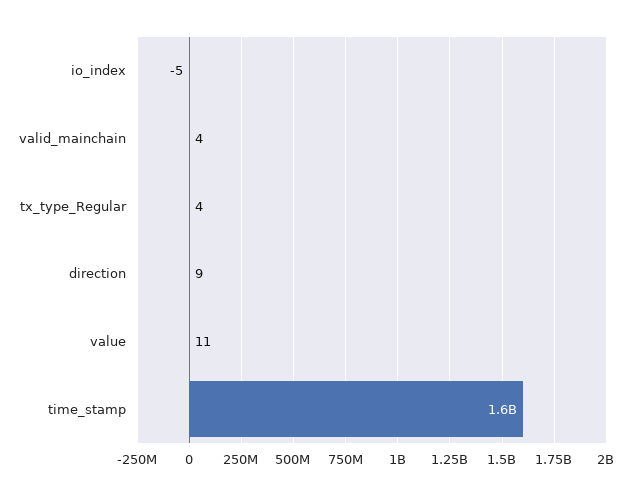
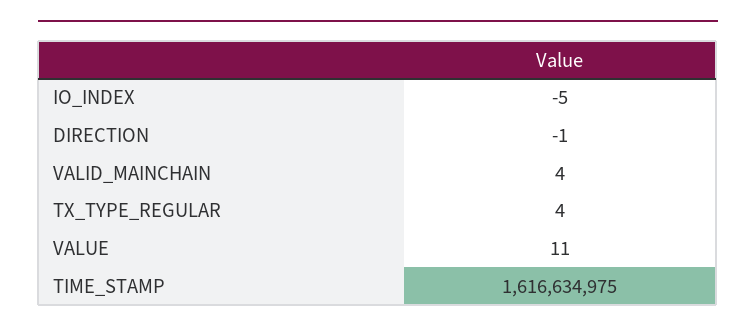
direction: 9 -> -1

